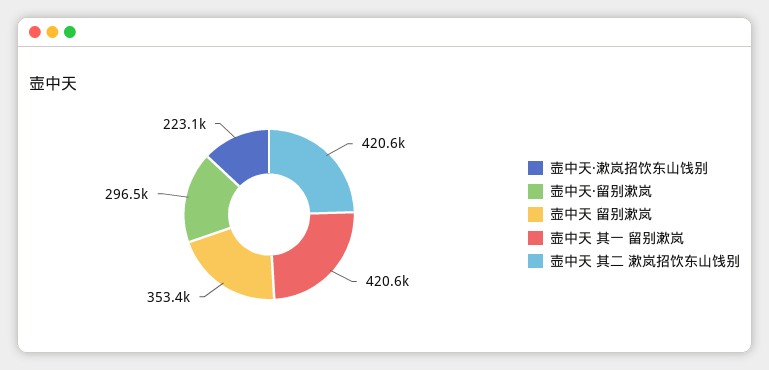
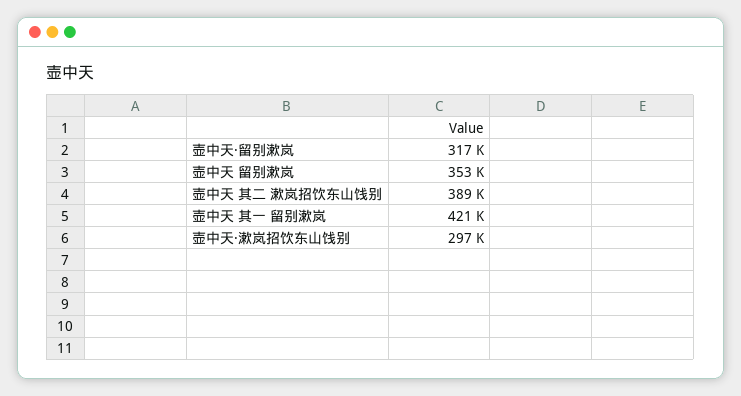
壶中天·漱岚招饮东山饯别: 223100 -> 297000
壶中天·留别漱岚: 296500 -> 317000
壶中天 其二 漱岚招饮东山饯别: 420600 -> 389000

